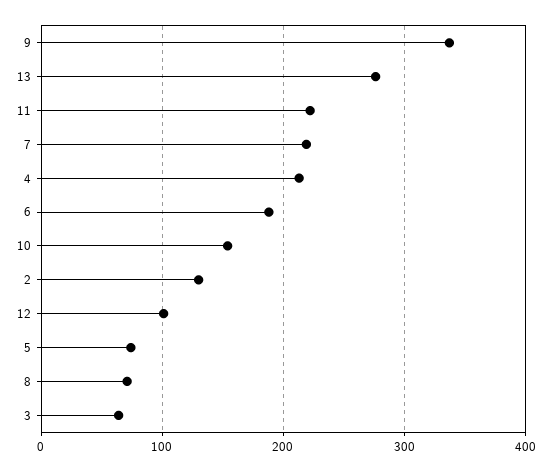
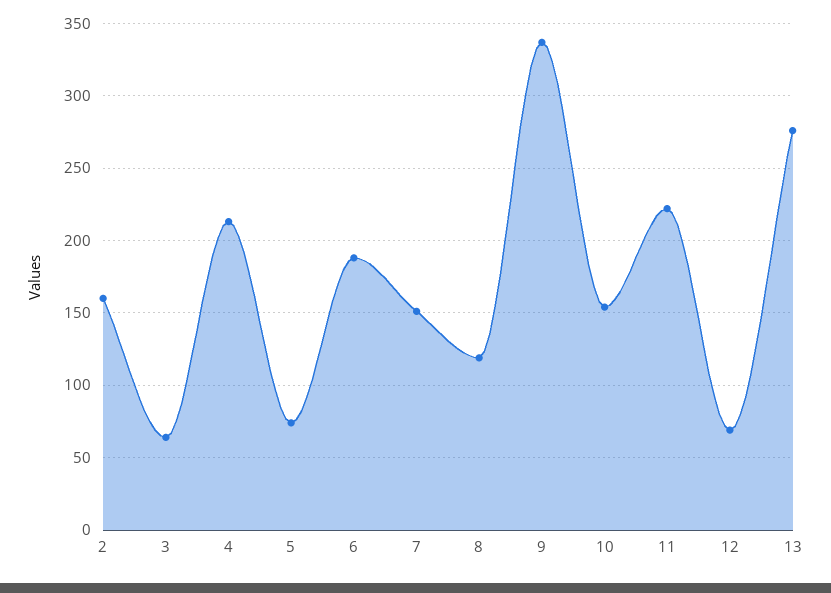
7: 220 -> 150
2: 130 -> 160
12: 100 -> 70
8: 70 -> 120

